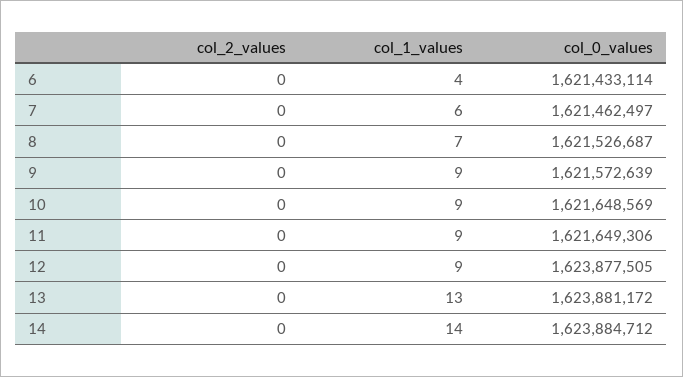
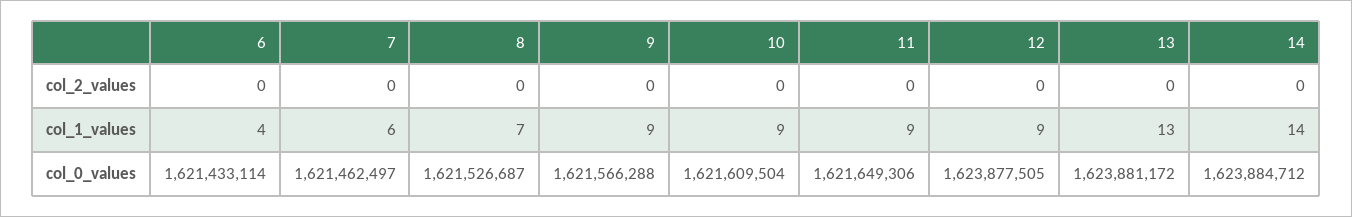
col_0_values, 9: 1621572639 -> 1621566288
col_0_values, 10: 1621648569 -> 1621609504

